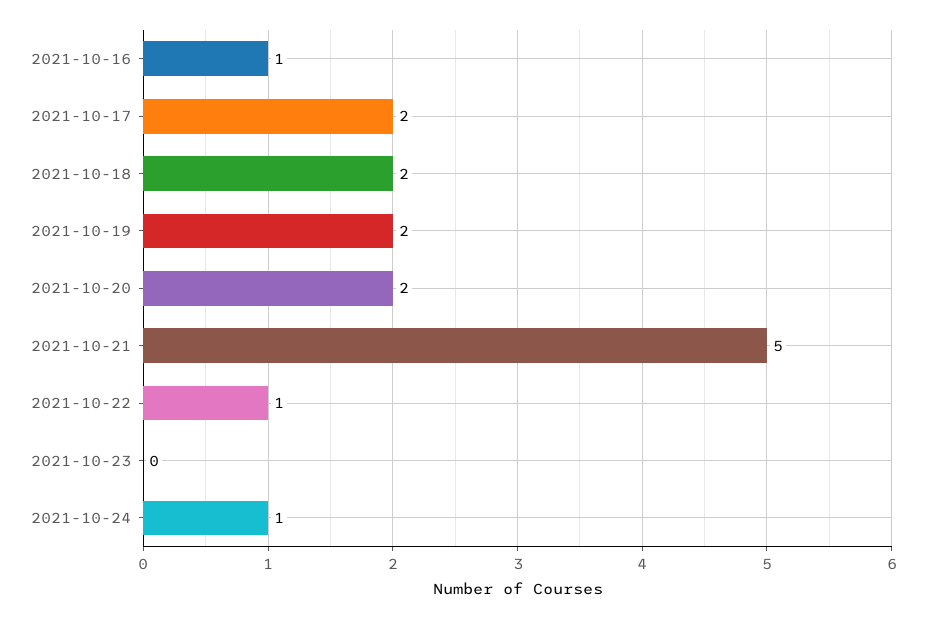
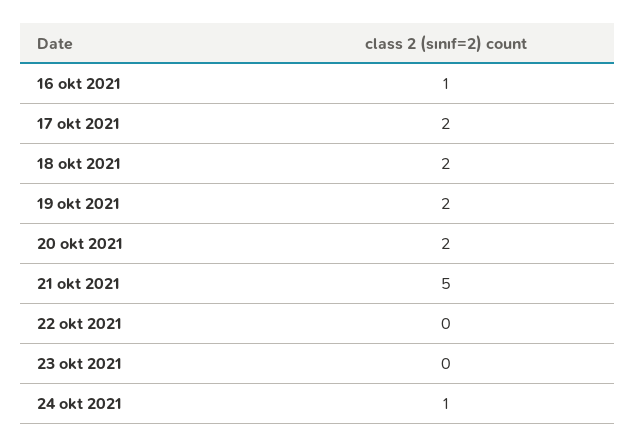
2021-10-22: 1 -> 0

